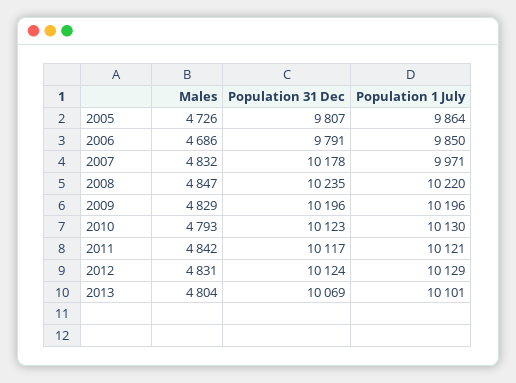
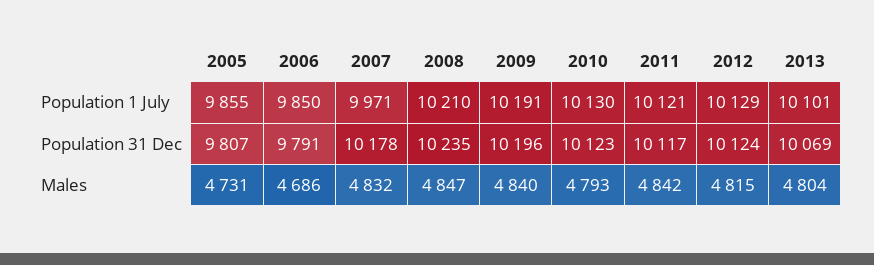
Males, 2005: 4726 -> 4731
Population 1 July, 2005: 9864 -> 9855
Population 1 July, 2008: 10220 -> 10210
Males, 2009: 4829 -> 4840
Population 1 July, 2009: 10196 -> 10191
Males, 2012: 4831 -> 4815

